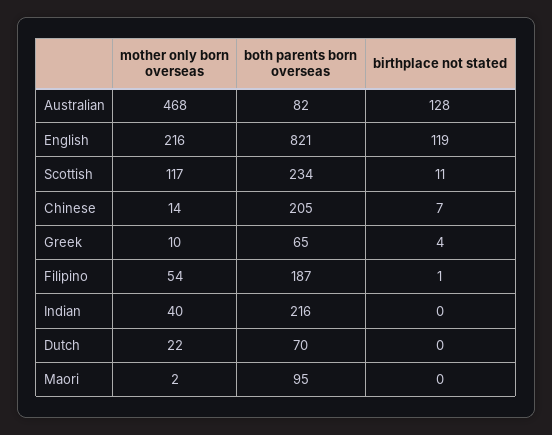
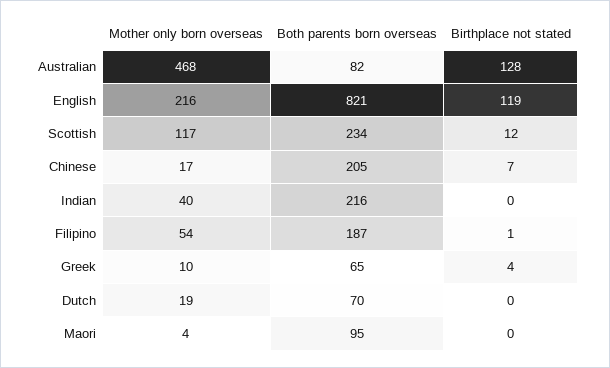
birthplace not stated, Scottish: 11 -> 12
mother only born overseas, Chinese: 14 -> 17
mother only born overseas, Dutch: 22 -> 19
mother only born overseas, Maori: 2 -> 4

